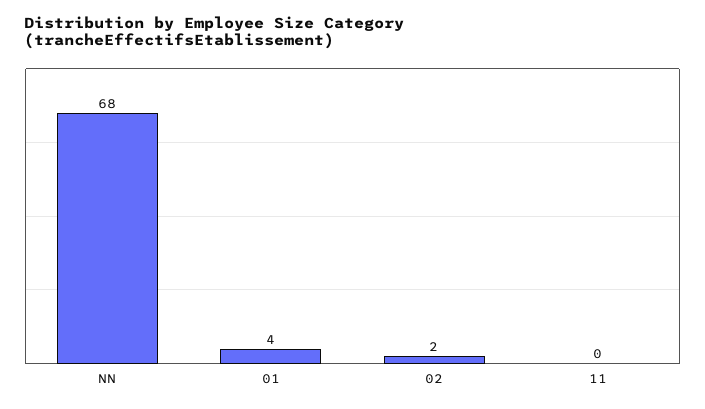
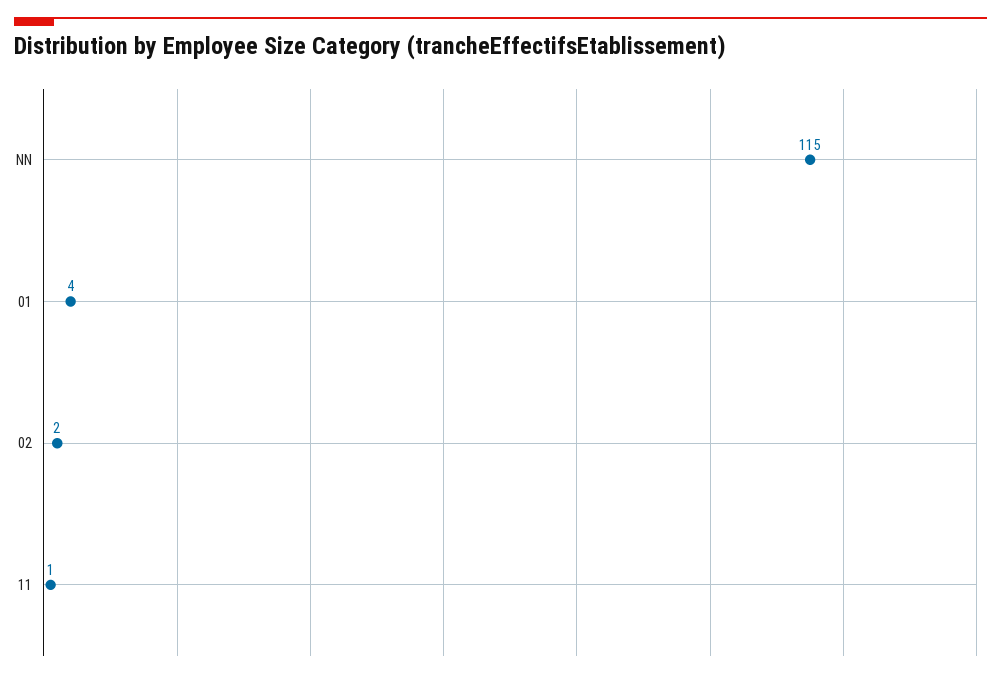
NN: 68 -> 115
11: 0 -> 1

